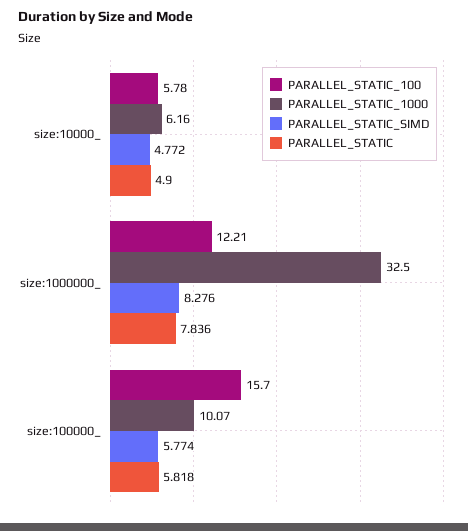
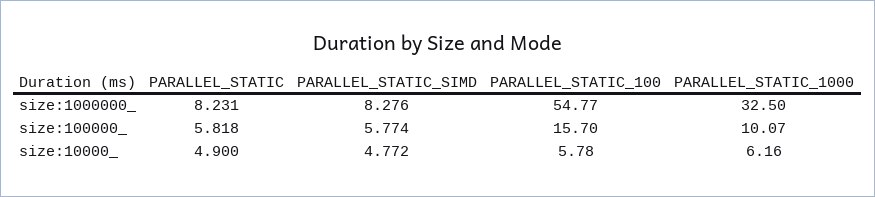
PARALLEL_STATIC_100, size:1000000_: 12.21 -> 54.77
PARALLEL_STATIC, size:1000000_: 7.836 -> 8.231

